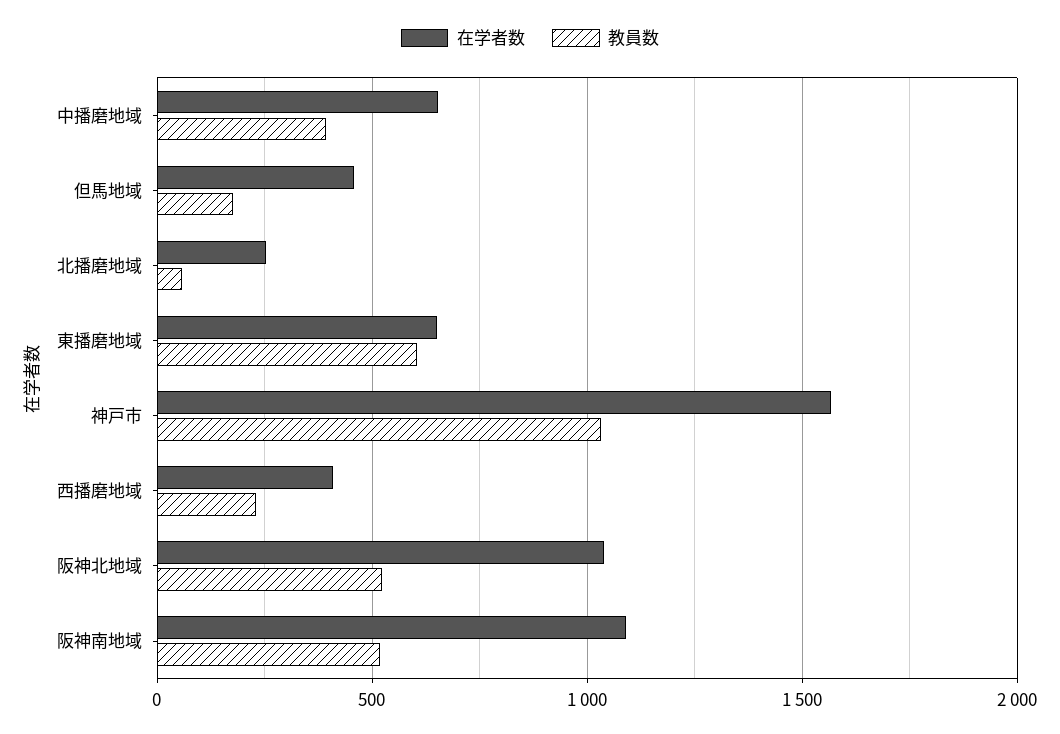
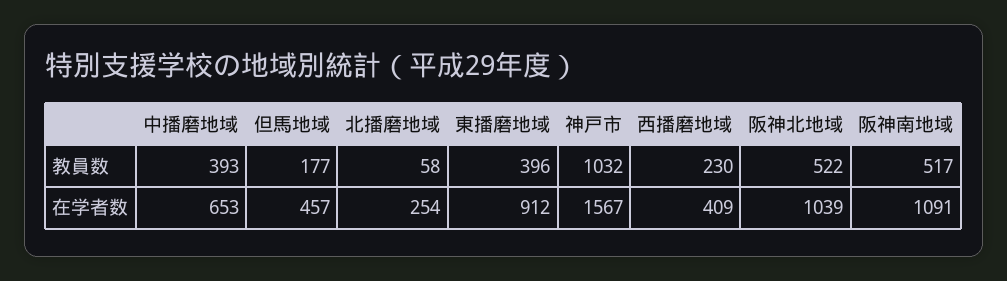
在学者数, 東播磨地域: 650 -> 912
教員数, 東播磨地域: 600 -> 396

